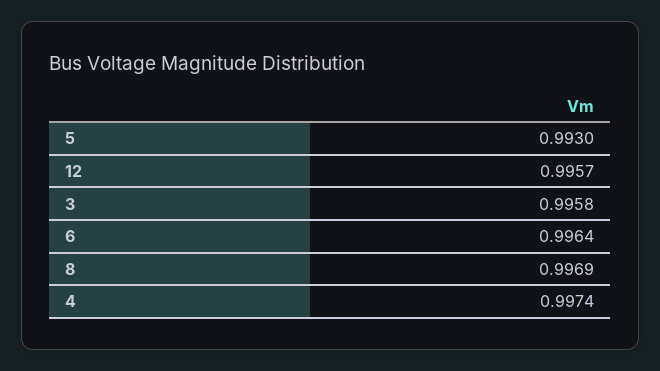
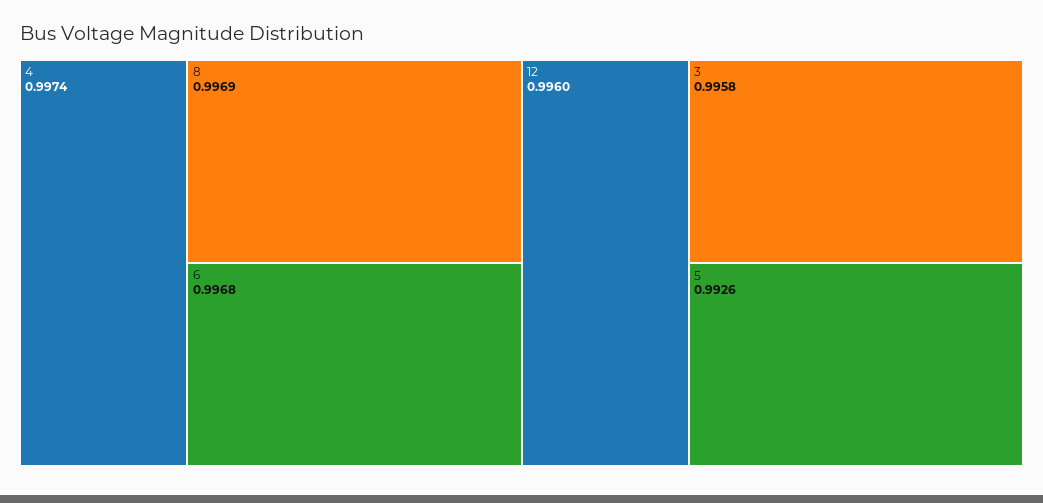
5: 0.993 -> 0.9926
12: 0.9957 -> 0.996
6: 0.9964 -> 0.9968

